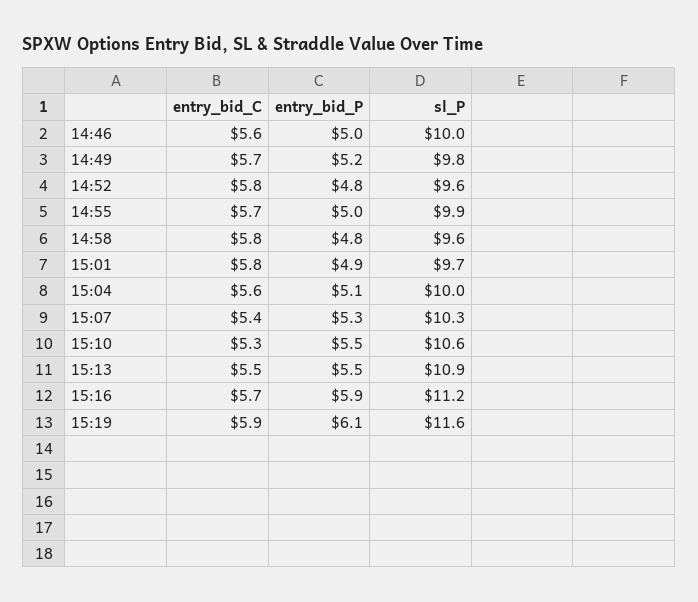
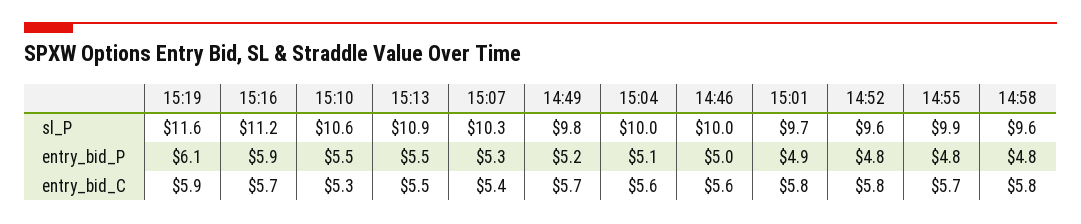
entry_bid_P, 14:55: 5 -> 4.8

